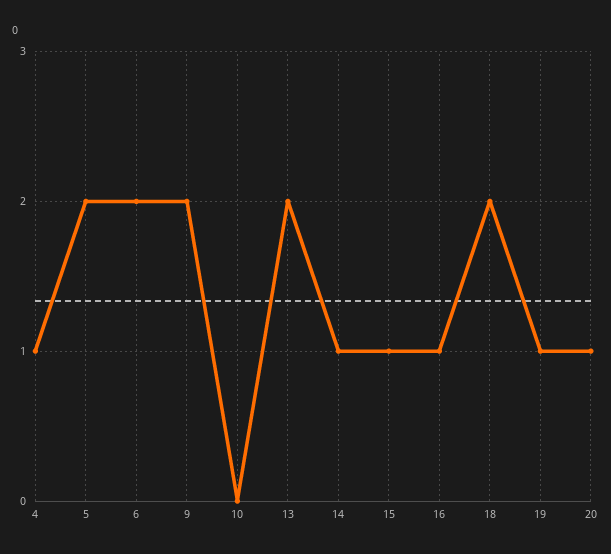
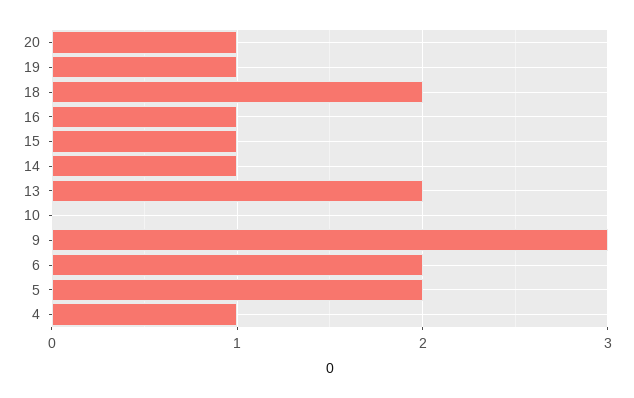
9: 2 -> 3

